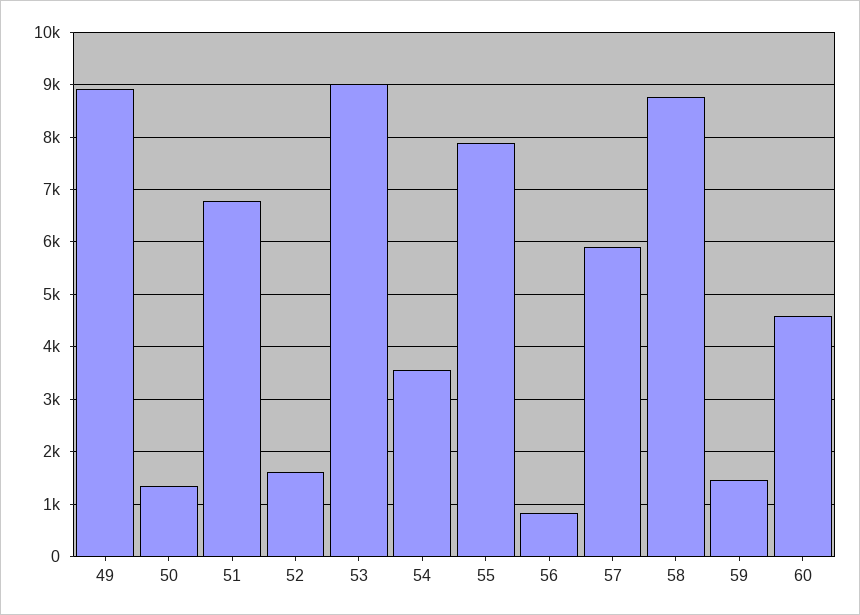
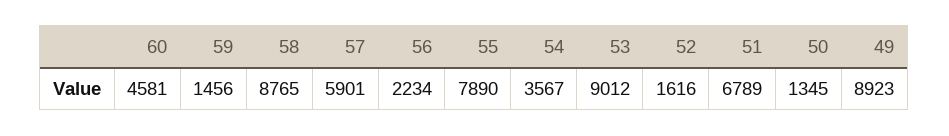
56: 800 -> 2234

